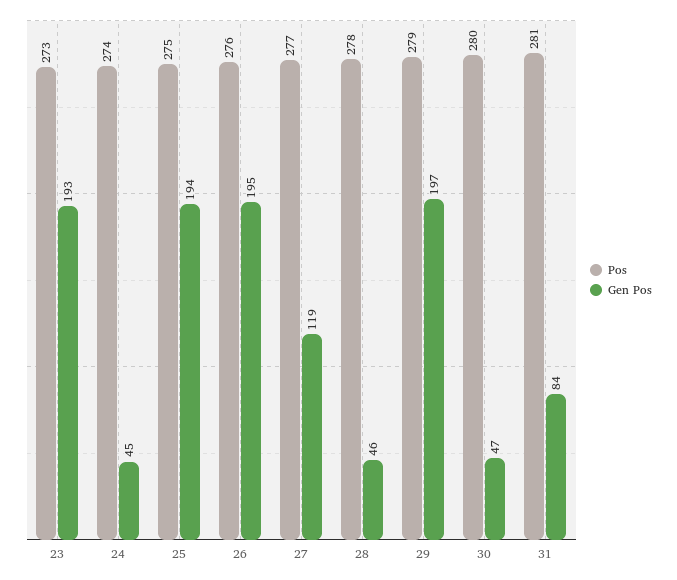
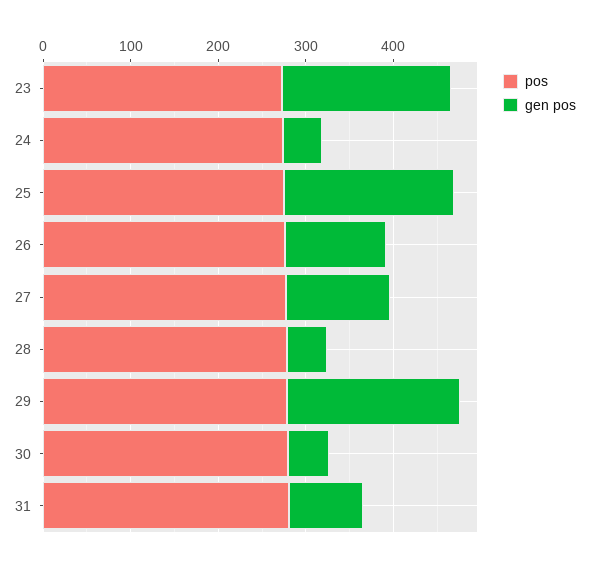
Gen Pos, 26: 195 -> 120

